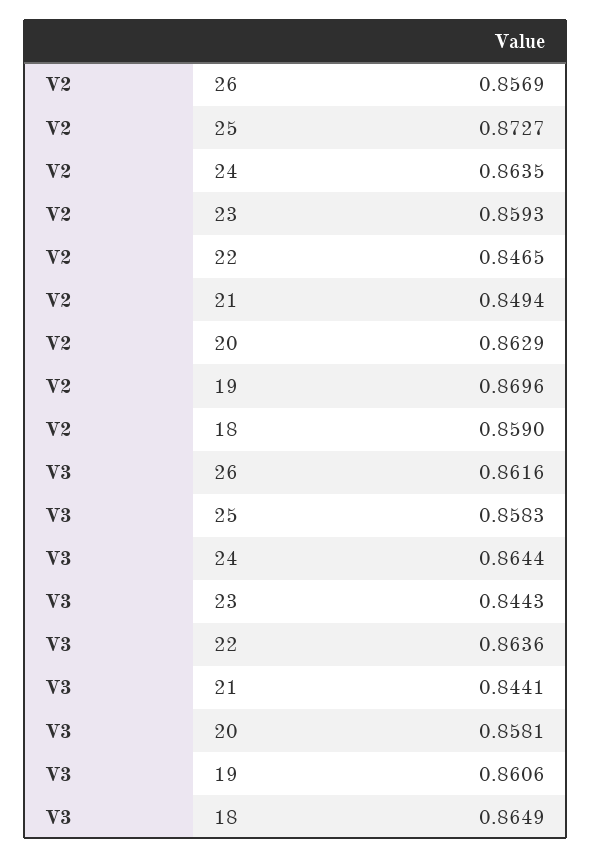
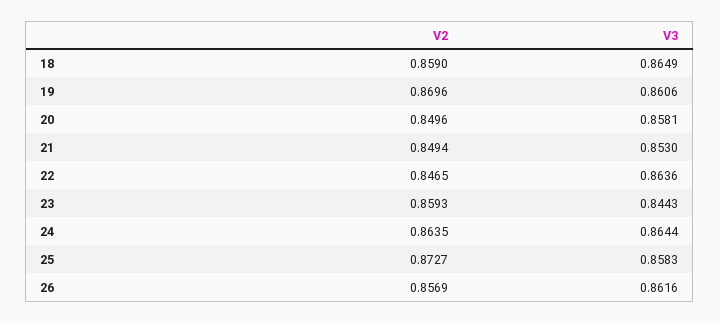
V2, 20: 0.8629 -> 0.8496
V3, 21: 0.8441 -> 0.853

